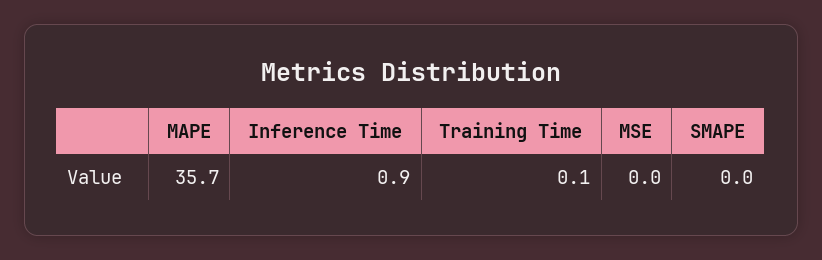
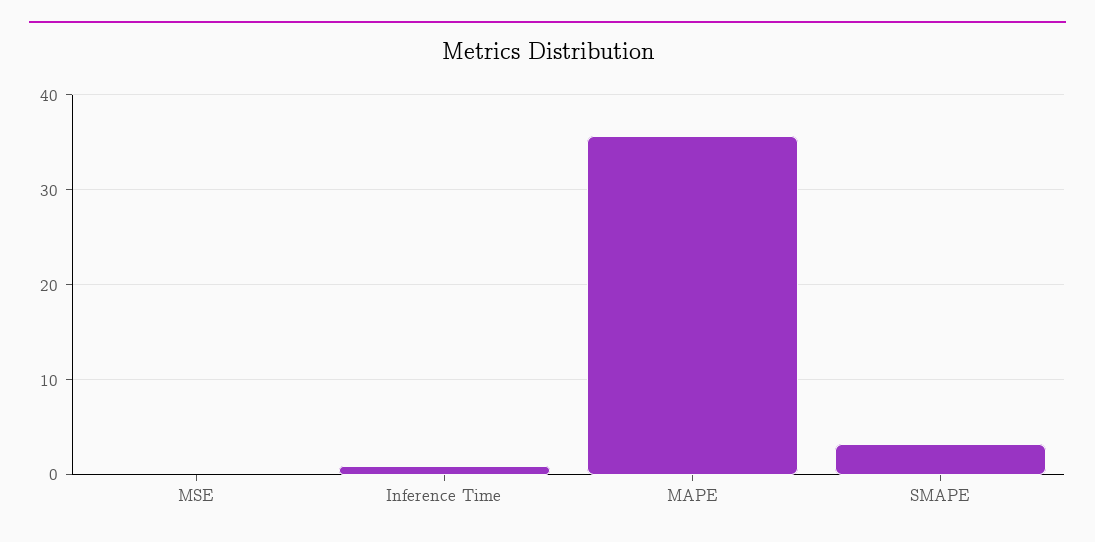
Training Time: 0.1 -> none
SMAPE: 0 -> 3

